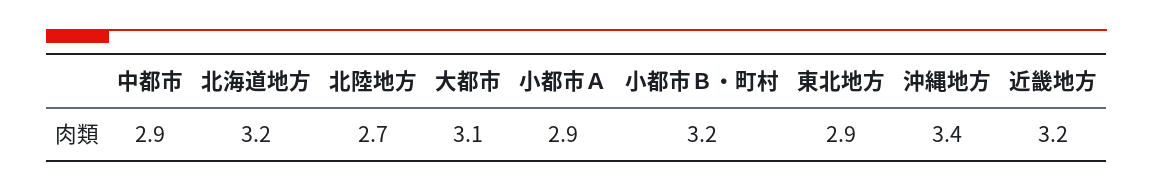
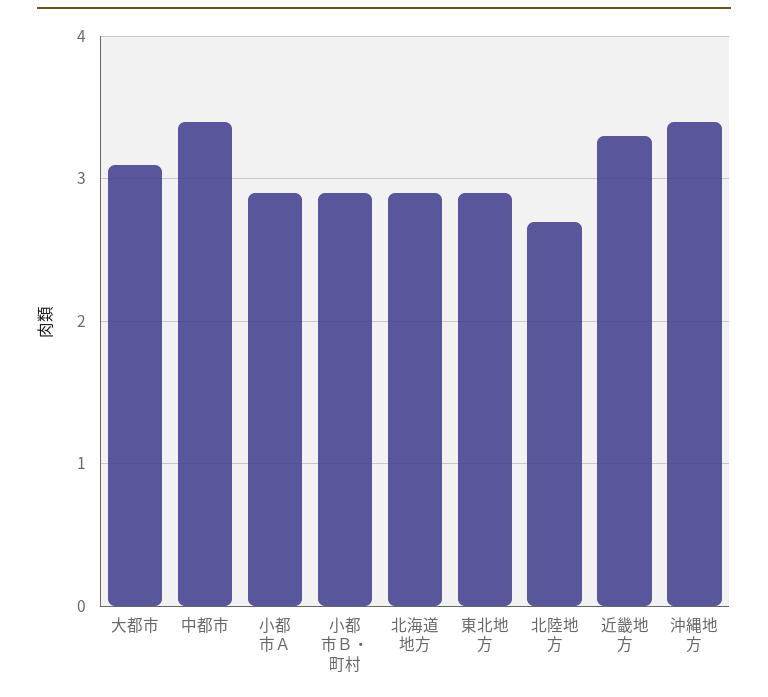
中都市: 2.9 -> 3.4
北海道地方: 3.2 -> 2.9
小都市Ｂ・町村: 3.2 -> 2.9
近畿地方: 3.2 -> 3.3

